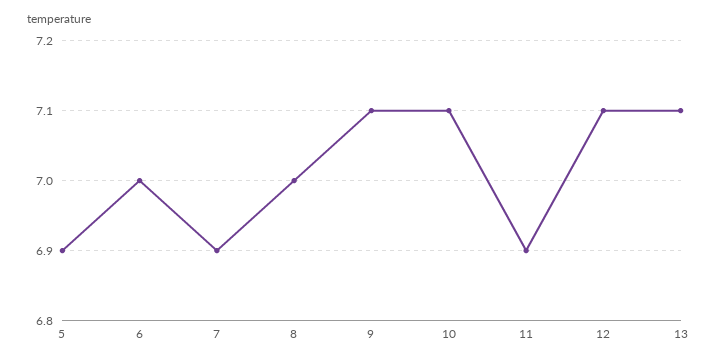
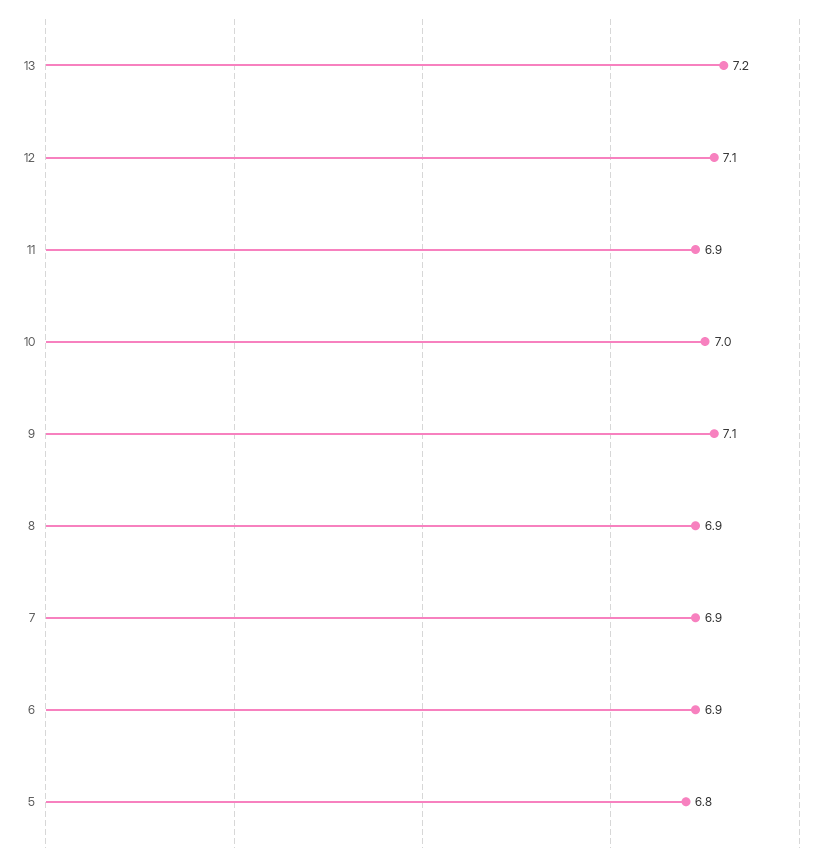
5: 6.9 -> 6.8
6: 7 -> 6.9
8: 7 -> 6.9
10: 7.1 -> 7
13: 7.1 -> 7.2

